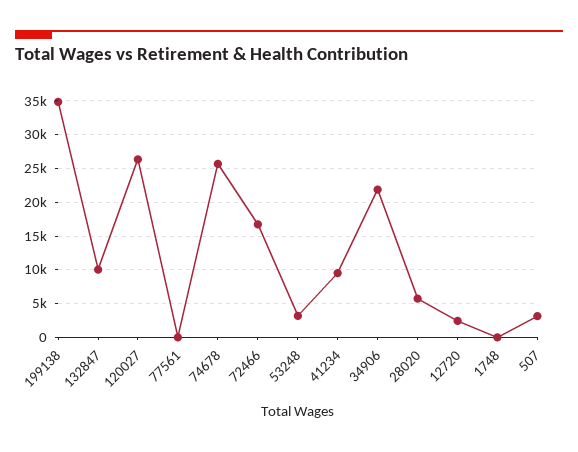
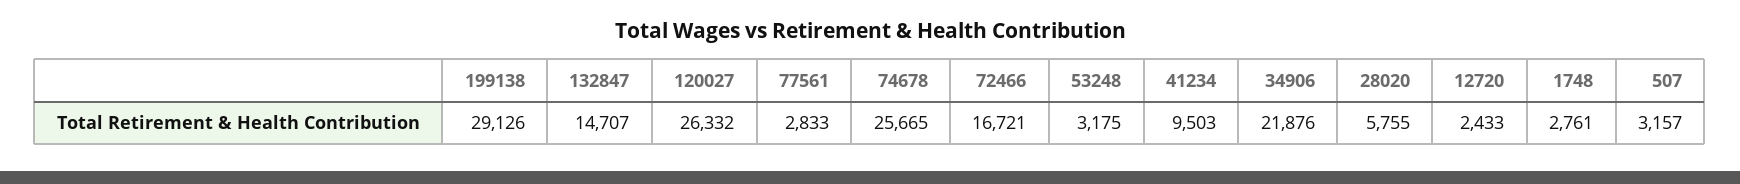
199138: 35000 -> 29126
132847: 10000 -> 14707
77561: 0 -> 2833
1748: 0 -> 2761

